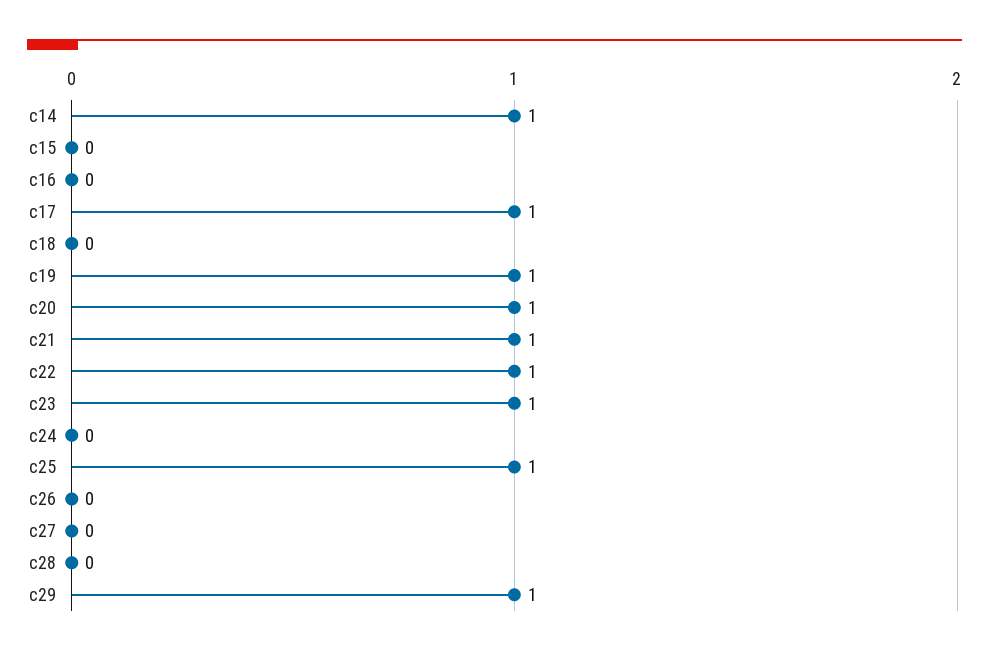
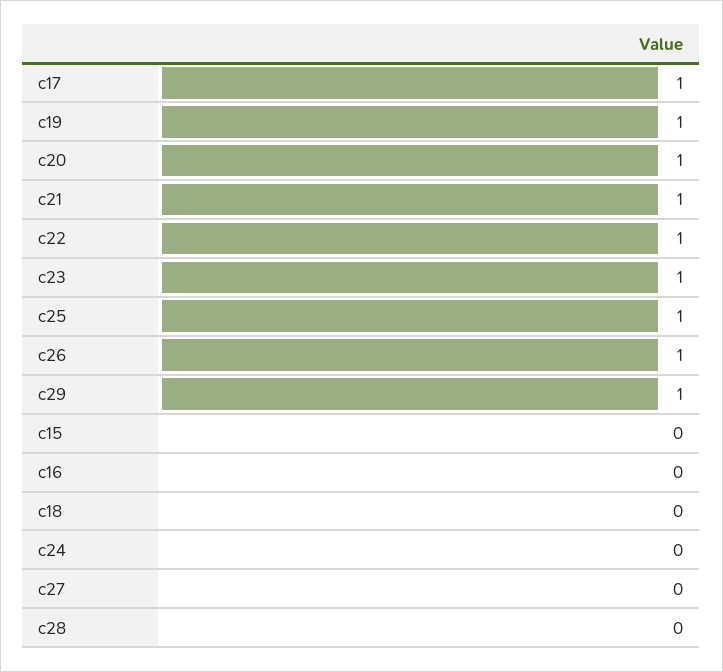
c14: 1 -> none
c26: 0 -> 1

